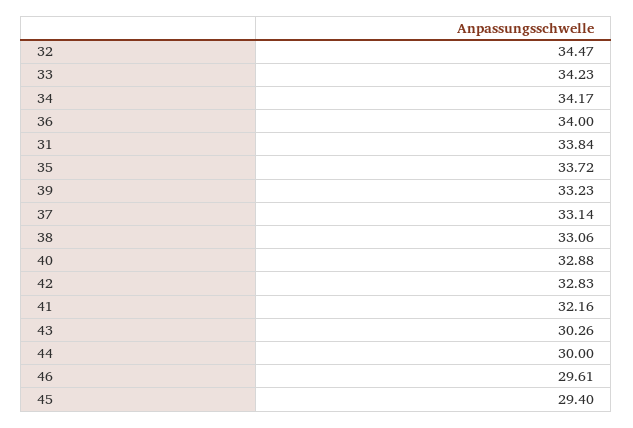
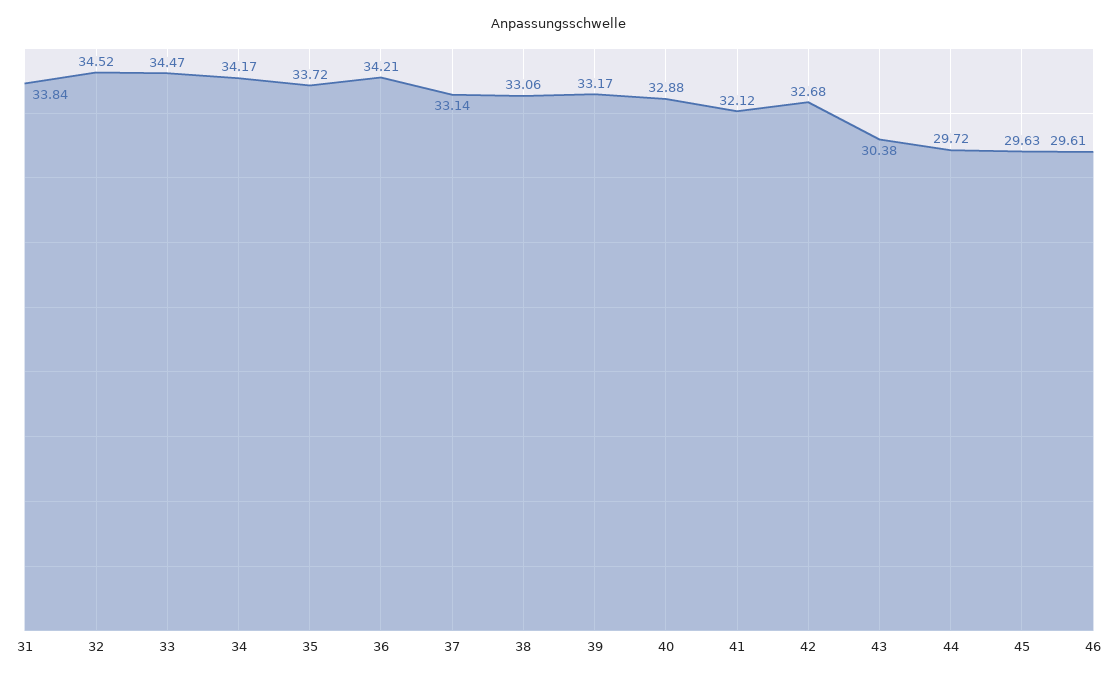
32: 34.47 -> 34.52
33: 34.23 -> 34.47
36: 34 -> 34.21
39: 33.23 -> 33.17
42: 32.83 -> 32.68
41: 32.16 -> 32.12
43: 30.26 -> 30.38
44: 30 -> 29.72
45: 29.4 -> 29.63

